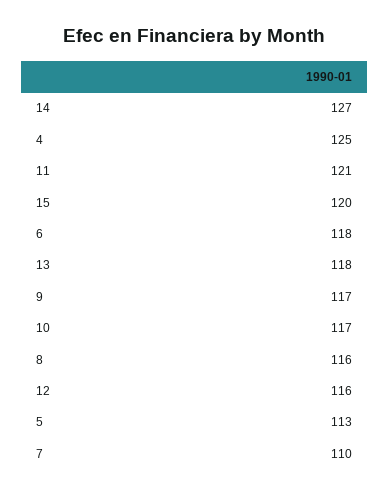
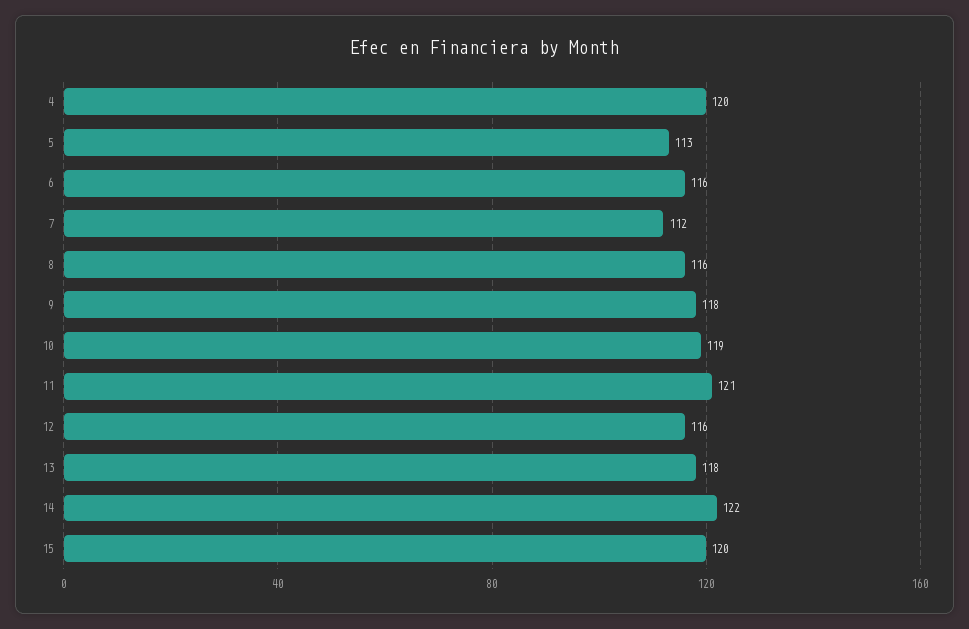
14: 127 -> 122
4: 125 -> 120
6: 118 -> 116
9: 117 -> 118
10: 117 -> 119
7: 110 -> 112

